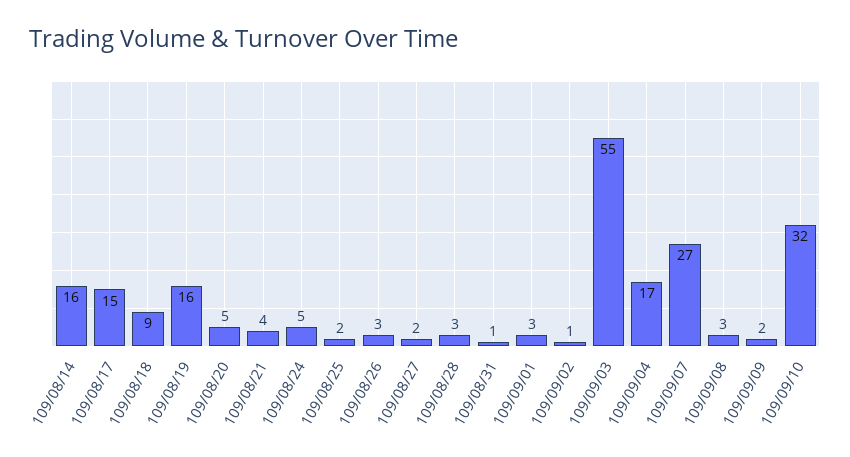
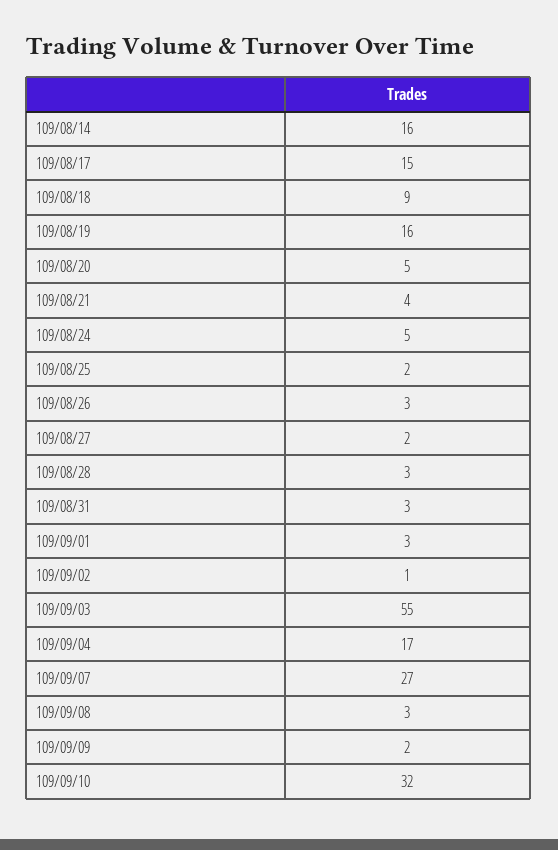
109/08/31: 1 -> 3

